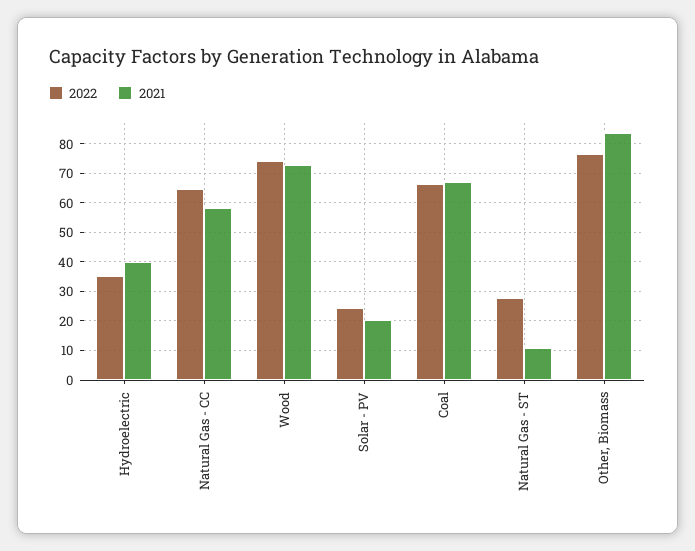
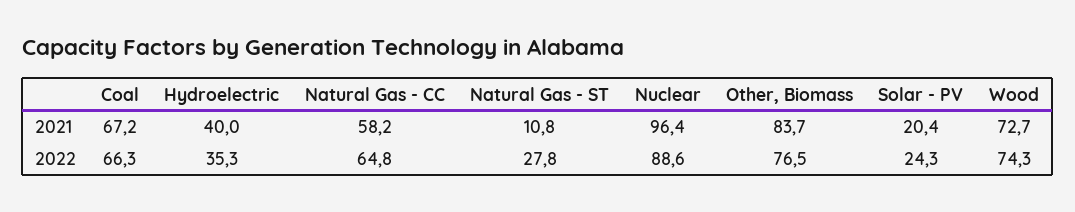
2021, Nuclear: none -> 96.4
2022, Nuclear: none -> 88.6

